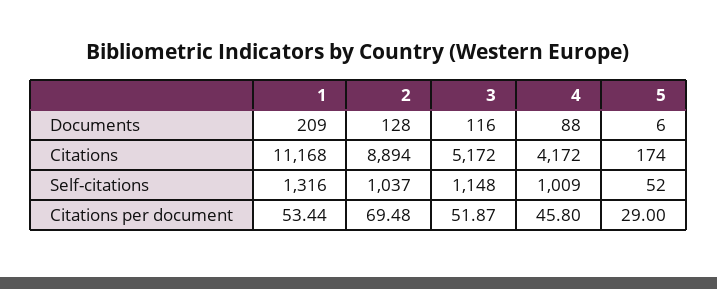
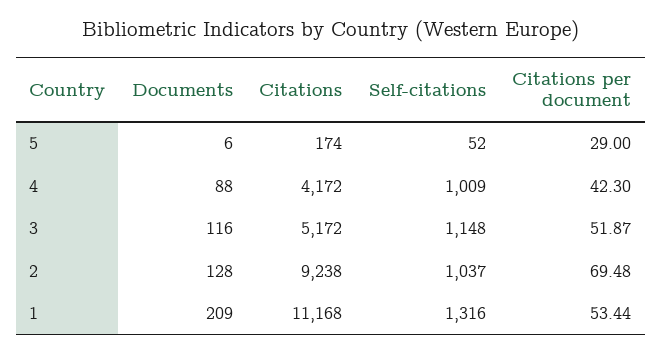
2, Citations: 8894 -> 9238
4, Citations per document: 45.8 -> 42.3

